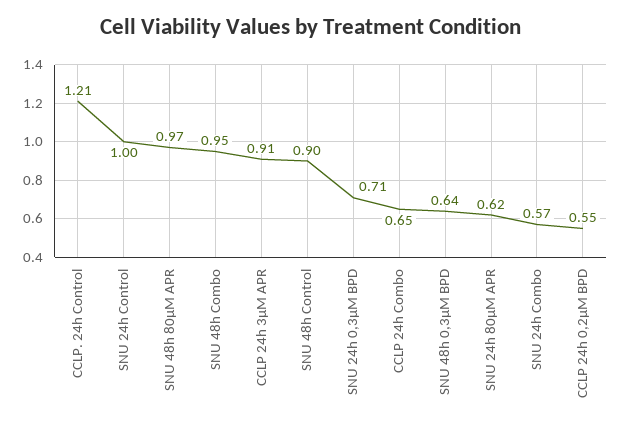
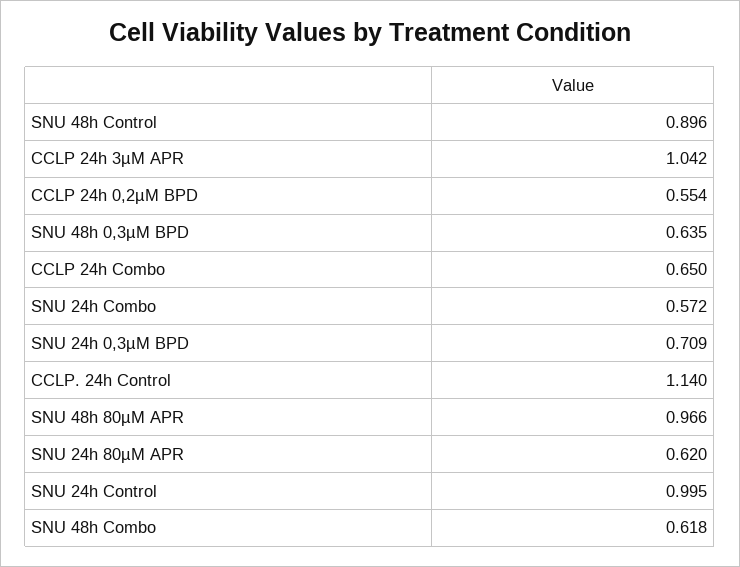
CCLP. 24h Control: 1.21 -> 1.14
SNU 48h Combo: 0.95 -> 0.618
CCLP 24h 3µM APR: 0.91 -> 1.042

